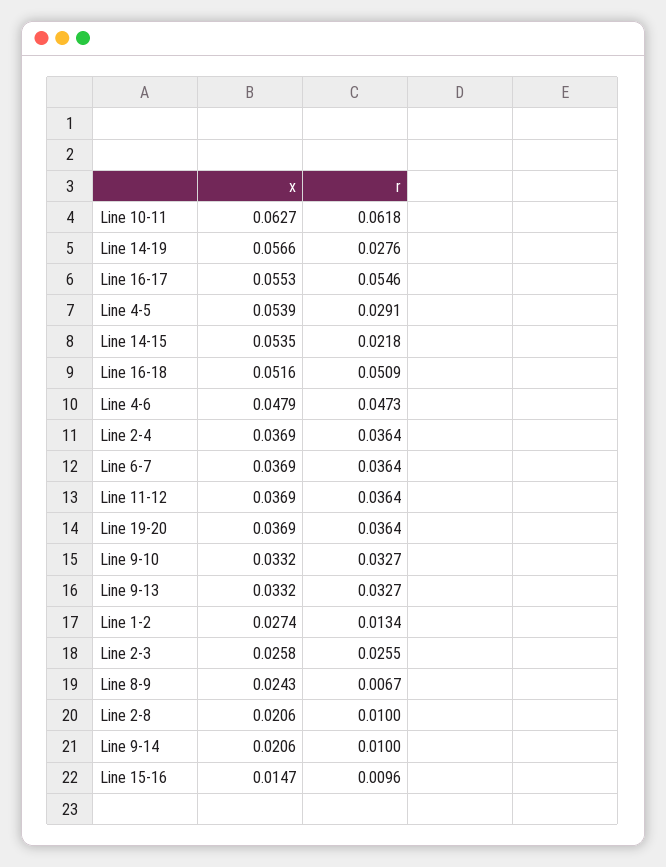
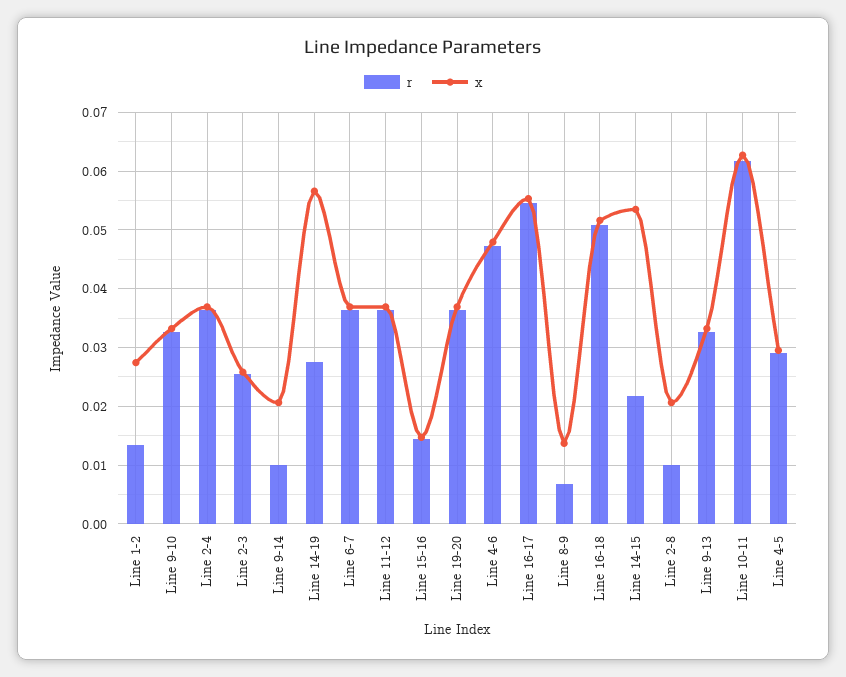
x, Line 4-5: 0.0539 -> 0.03
x, Line 8-9: 0.0243 -> 0.014
r, Line 15-16: 0.0096 -> 0.014

